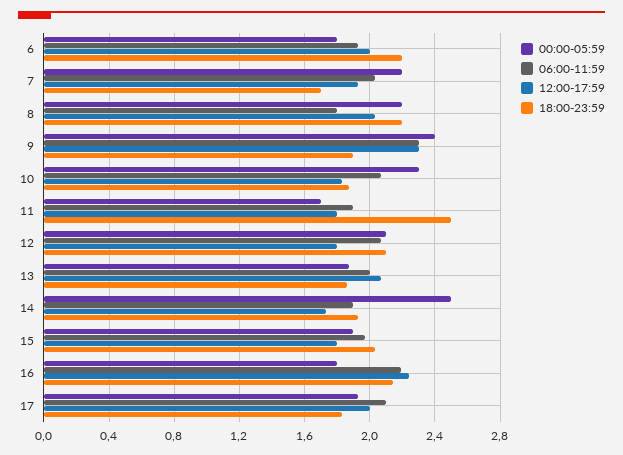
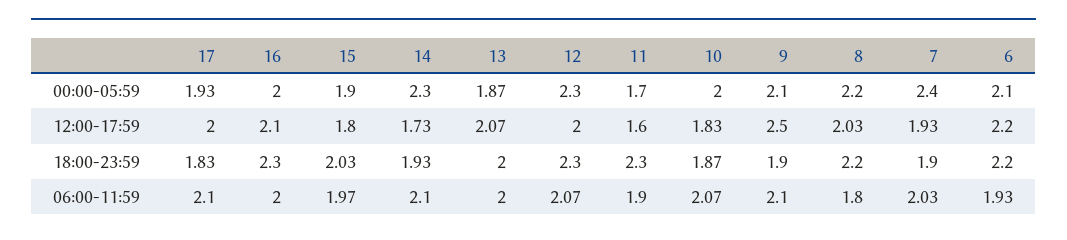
00:00-05:59, 6: 1.8 -> 2.1
12:00-17:59, 6: 2 -> 2.2
00:00-05:59, 7: 2.2 -> 2.4
18:00-23:59, 7: 1.7 -> 1.9
00:00-05:59, 9: 2.4 -> 2.1
06:00-11:59, 9: 2.3 -> 2.1
12:00-17:59, 9: 2.3 -> 2.5
00:00-05:59, 10: 2.3 -> 2
12:00-17:59, 11: 1.8 -> 1.6
18:00-23:59, 11: 2.5 -> 2.3
00:00-05:59, 12: 2.1 -> 2.3
12:00-17:59, 12: 1.8 -> 2
18:00-23:59, 12: 2.1 -> 2.3
18:00-23:59, 13: 1.85 -> 2
00:00-05:59, 14: 2.5 -> 2.3
06:00-11:59, 14: 1.9 -> 2.1
00:00-05:59, 16: 1.8 -> 2
06:00-11:59, 16: 2.2 -> 2
12:00-17:59, 16: 2.25 -> 2.1
18:00-23:59, 16: 2.15 -> 2.3

